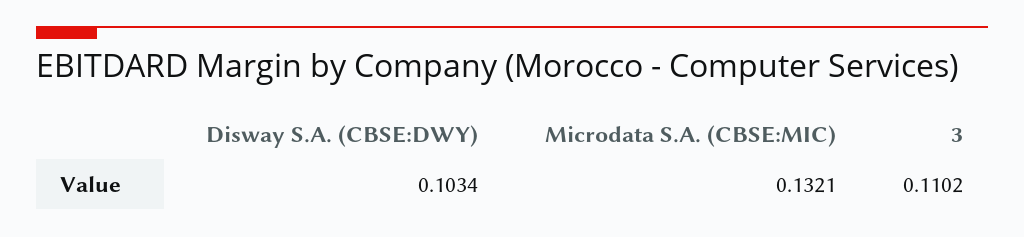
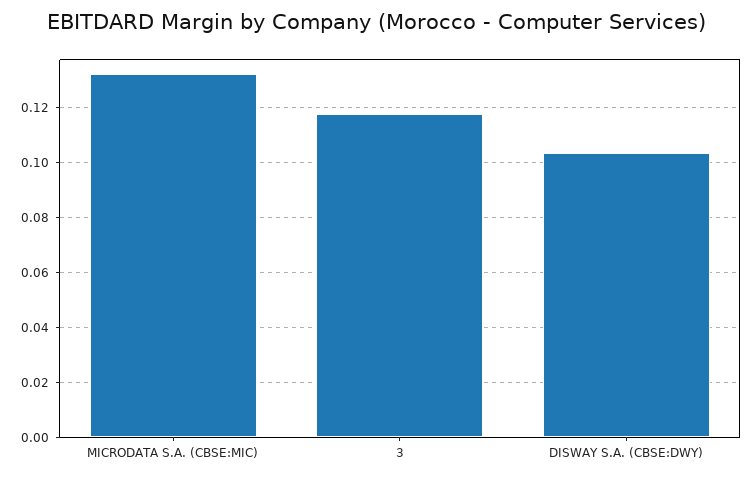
3: 0.1102 -> 0.1175

